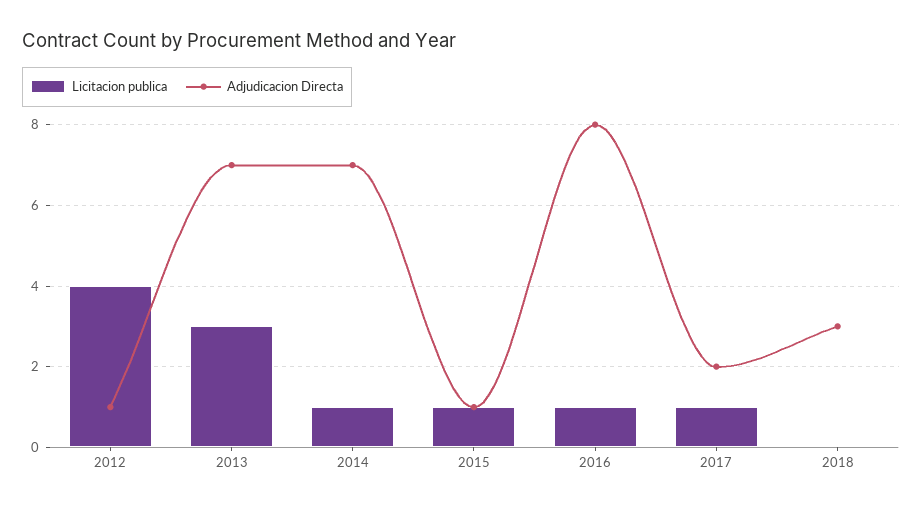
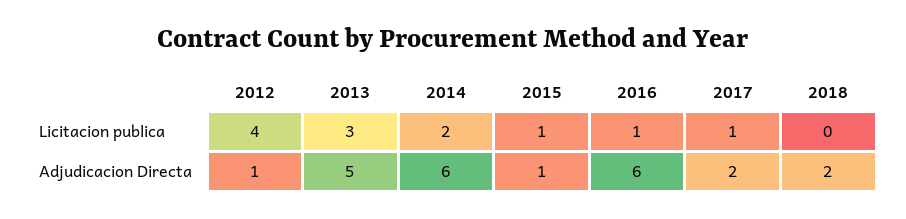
Adjudicacion Directa, 2013: 7 -> 5
Licitacion publica, 2014: 1 -> 2
Adjudicacion Directa, 2014: 7 -> 6
Adjudicacion Directa, 2016: 8 -> 6
Adjudicacion Directa, 2018: 3 -> 2

